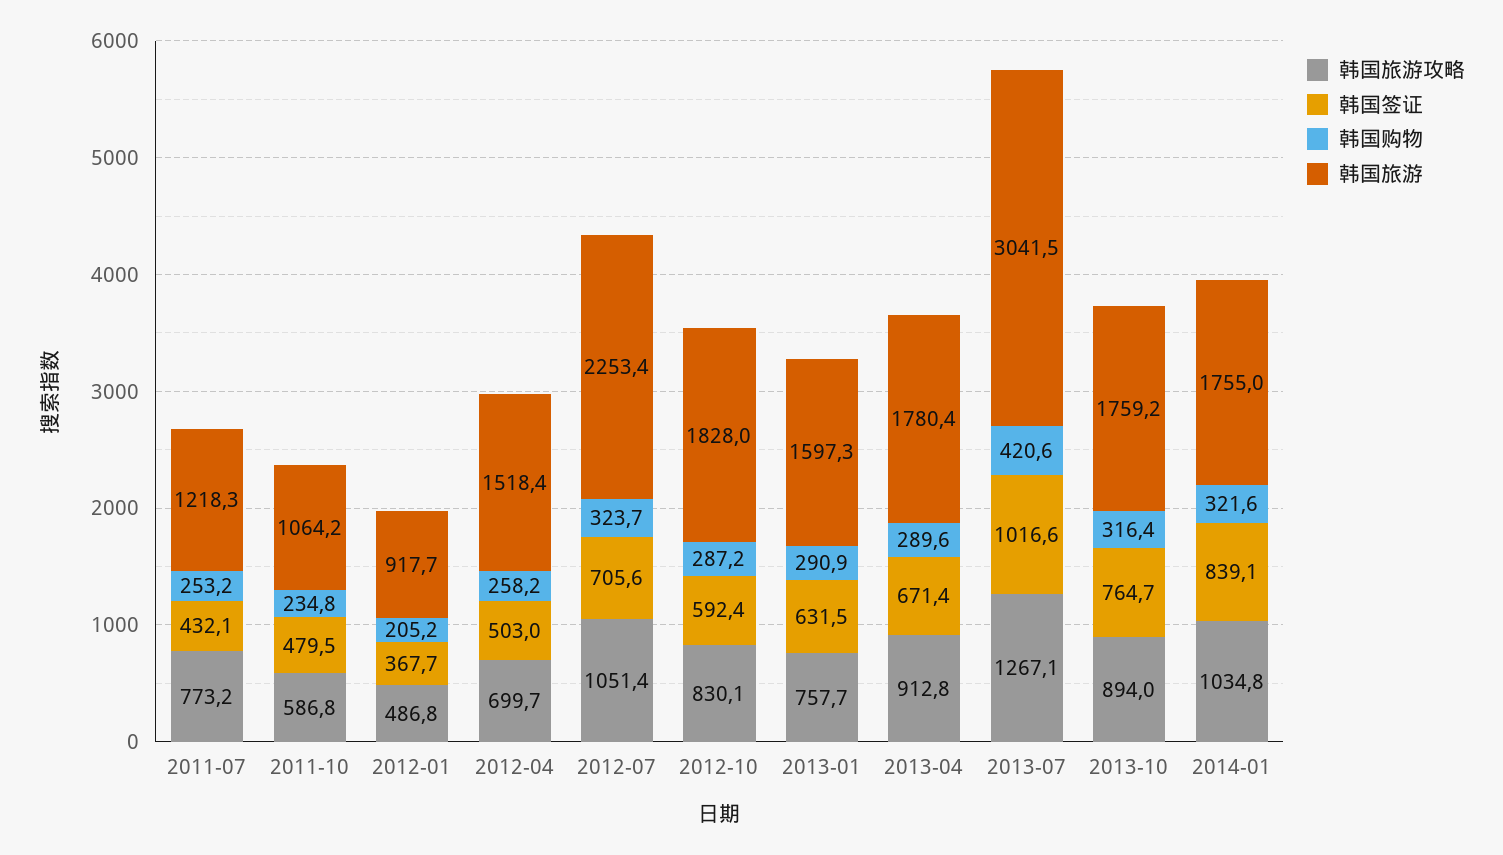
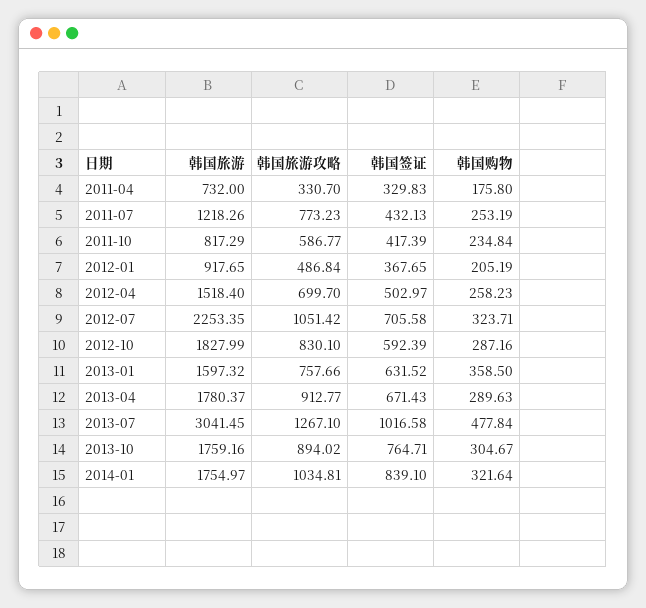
韩国签证, 2011-10: 479.5 -> 417.39
韩国旅游, 2011-10: 1064.2 -> 817.29
韩国购物, 2013-01: 290.9 -> 358.5
韩国购物, 2013-07: 420.6 -> 477.84
韩国购物, 2013-10: 316.4 -> 304.67
韩国旅游, 2011-04: none -> 732
韩国旅游攻略, 2011-04: none -> 330.7
韩国签证, 2011-04: none -> 329.83
韩国购物, 2011-04: none -> 175.8

